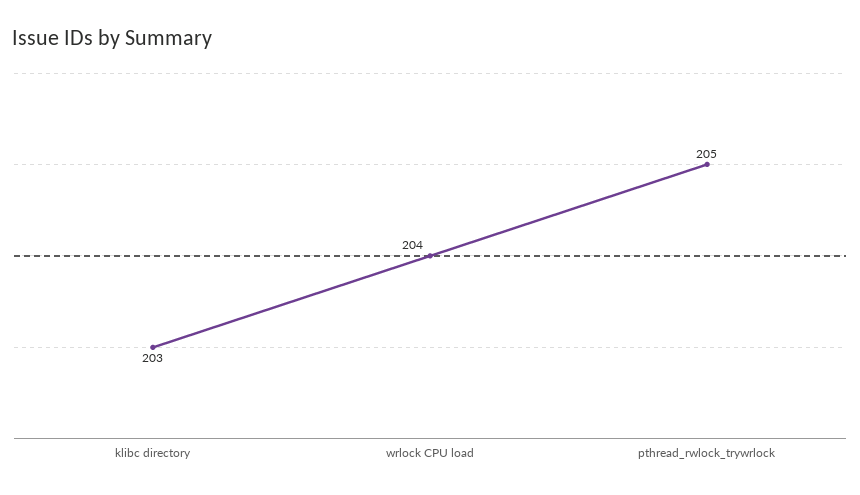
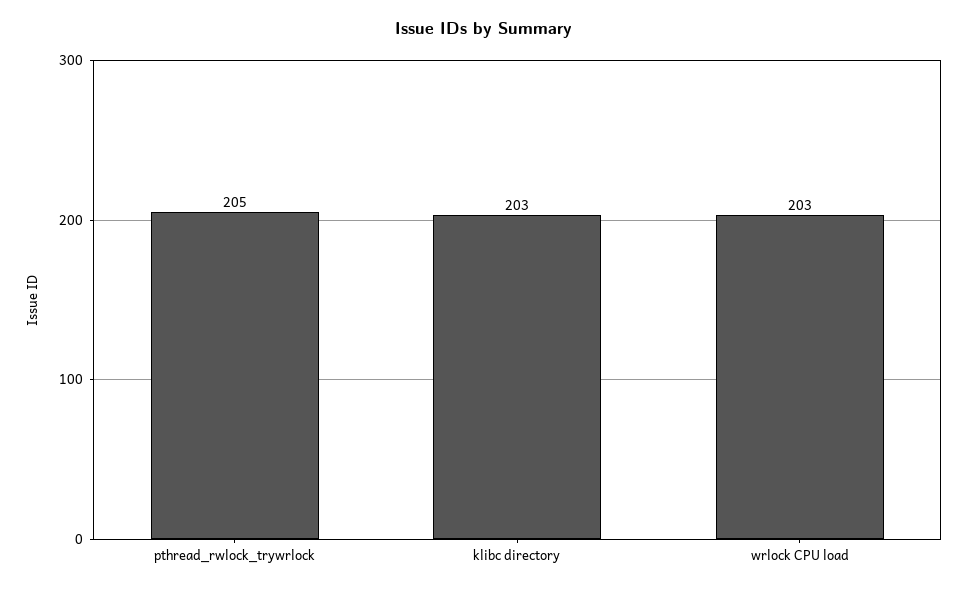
wrlock CPU load: 204 -> 203

